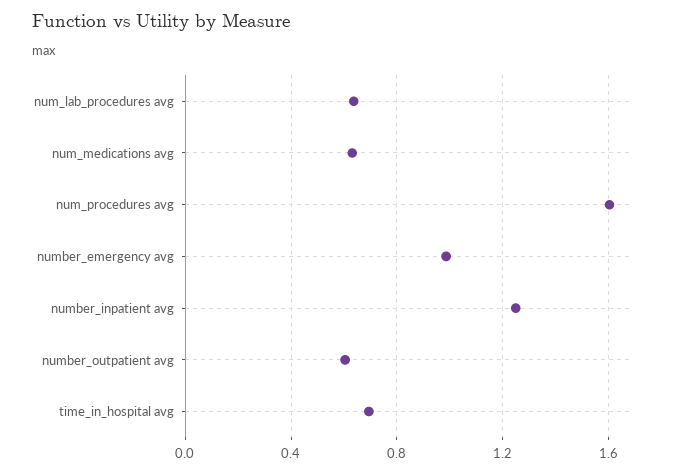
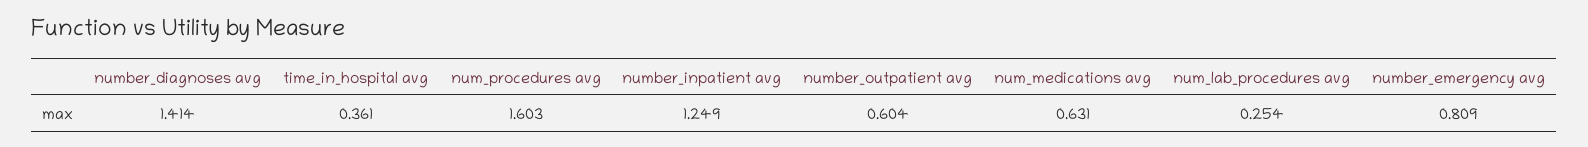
num_lab_procedures avg: 0.65 -> 0.254
number_emergency avg: 1 -> 0.809
time_in_hospital avg: 0.7 -> 0.361
number_diagnoses avg: none -> 1.414

